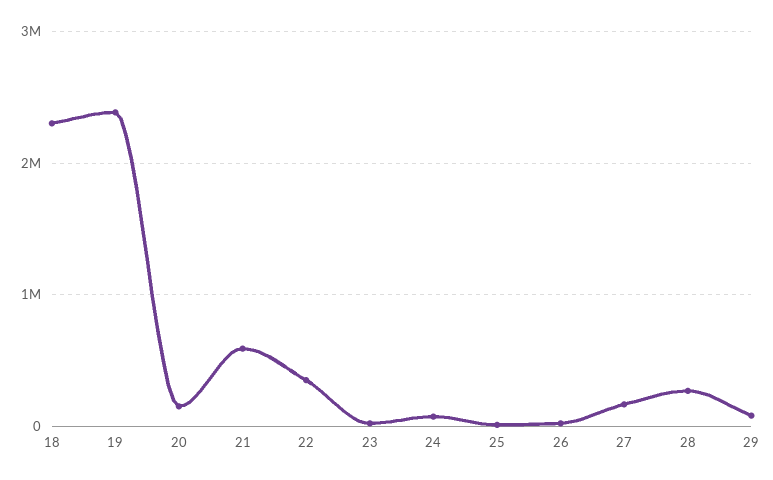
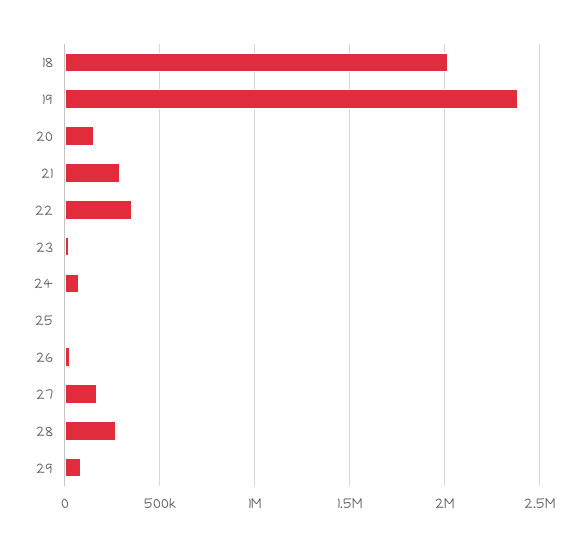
18: 2300000 -> 2000000
21: 600000 -> 300000

